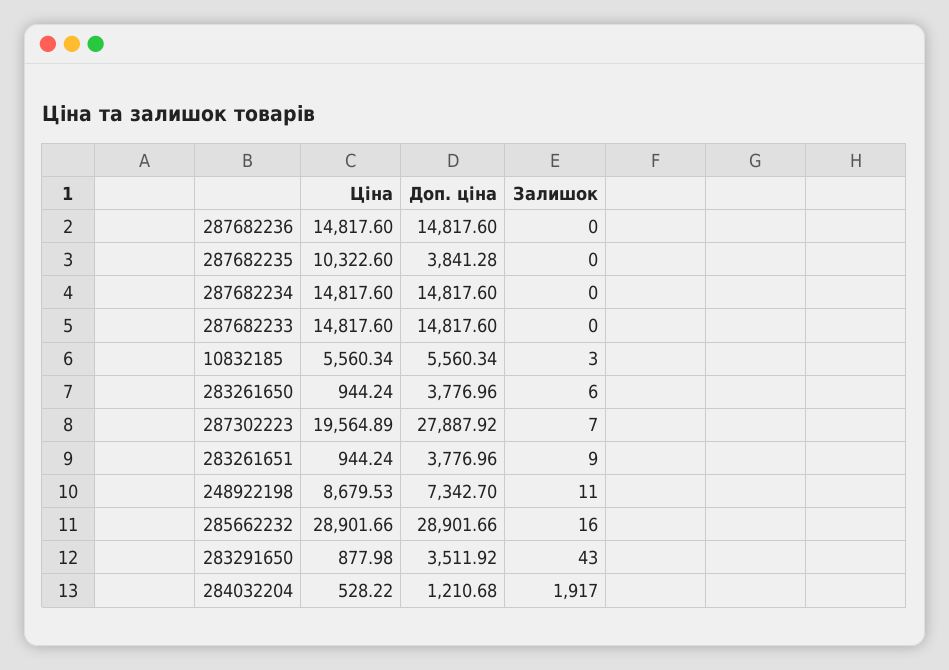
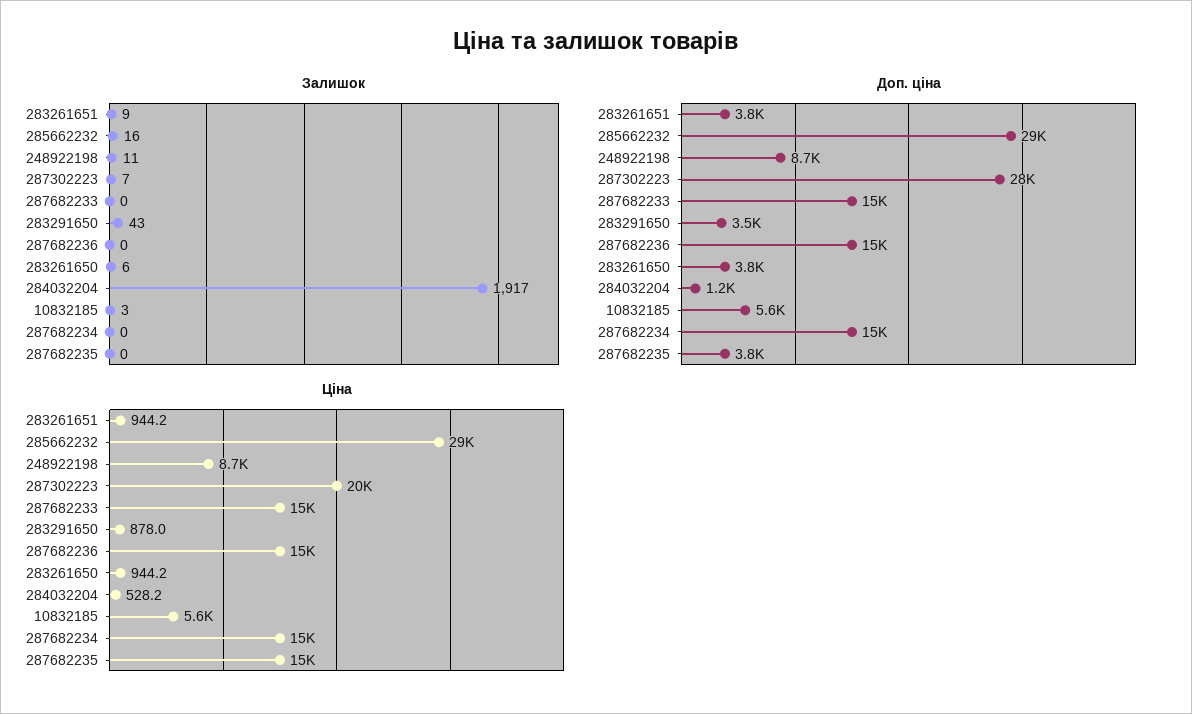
Ціна, 287682235: 10322.6 -> 15000
Доп. ціна, 248922198: 7342.7 -> 8700

